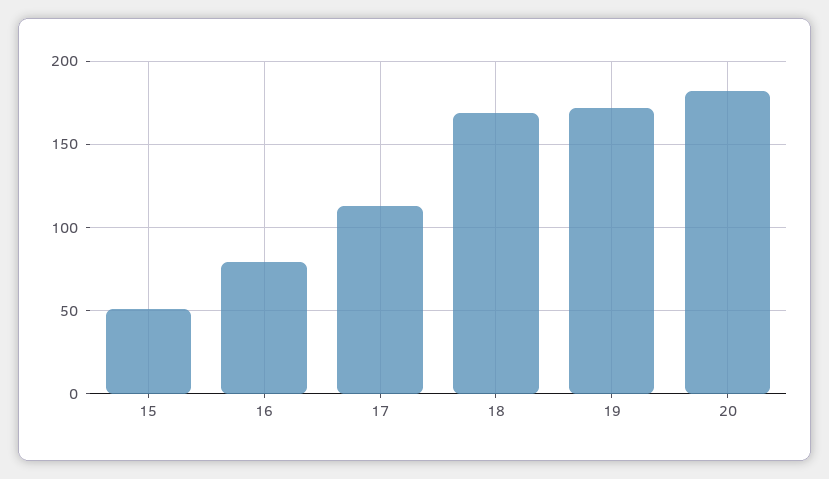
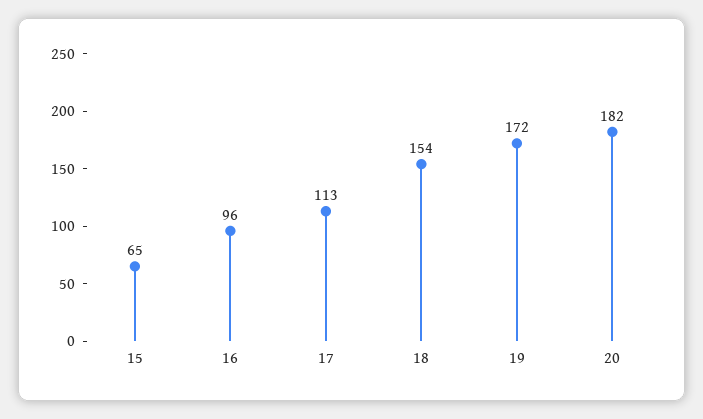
15: 50 -> 65
16: 80 -> 96
18: 170 -> 154

